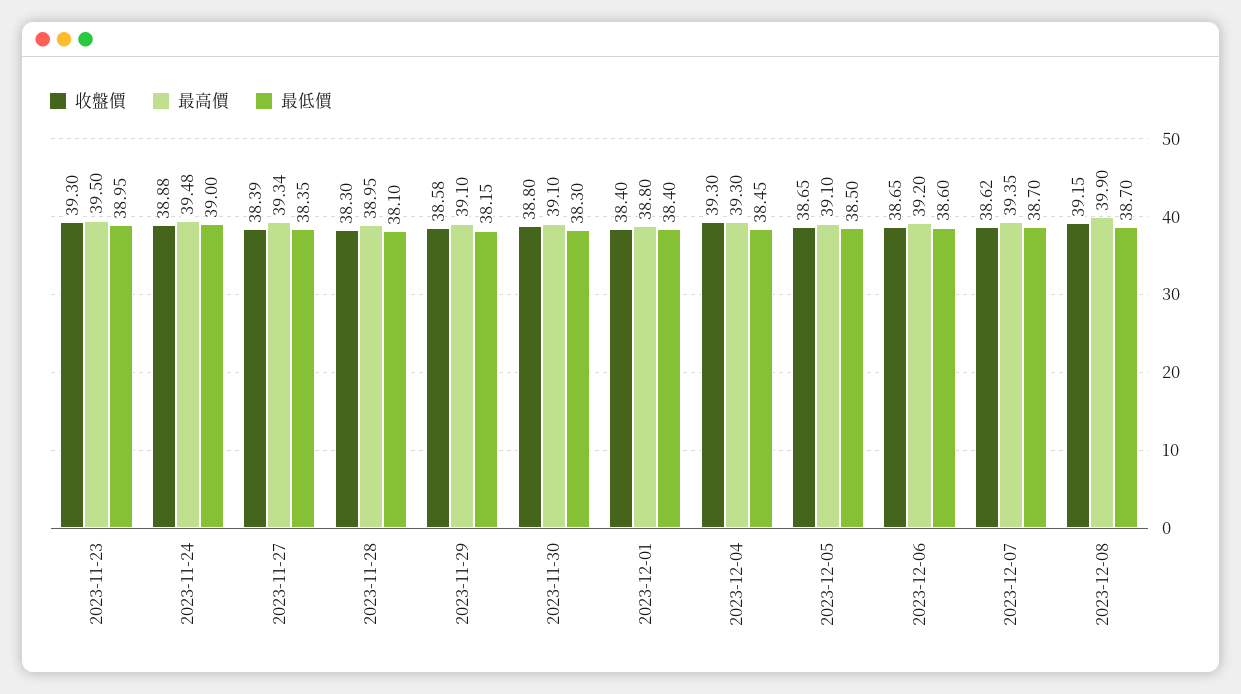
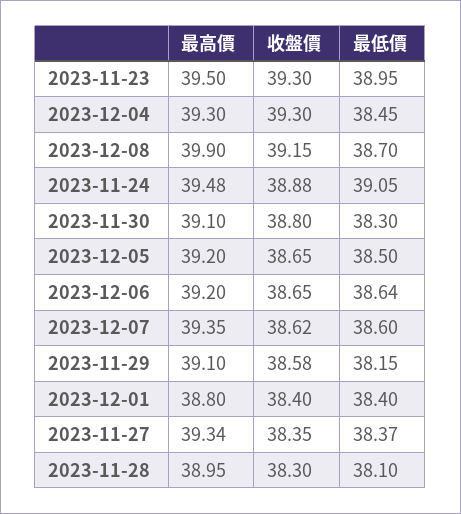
最低價, 2023-11-24: 39 -> 39.05
收盤價, 2023-11-27: 38.39 -> 38.35
最低價, 2023-11-27: 38.35 -> 38.37
最高價, 2023-12-05: 39.1 -> 39.2
最低價, 2023-12-06: 38.6 -> 38.64
最低價, 2023-12-07: 38.7 -> 38.6

